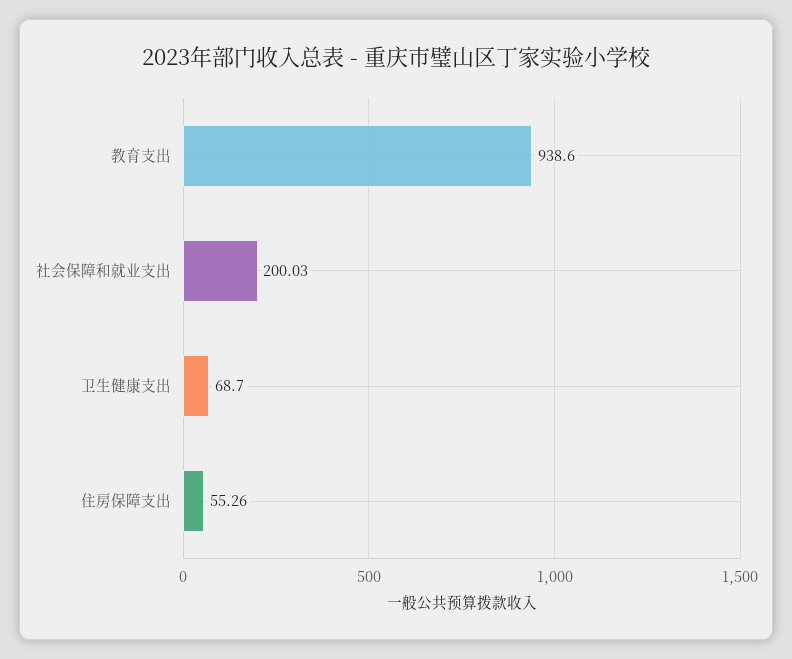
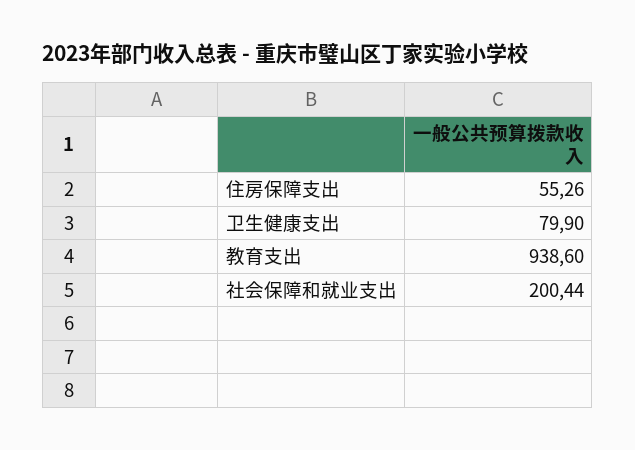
社会保障和就业支出: 200.03 -> 200.44
卫生健康支出: 68.7 -> 79.9

